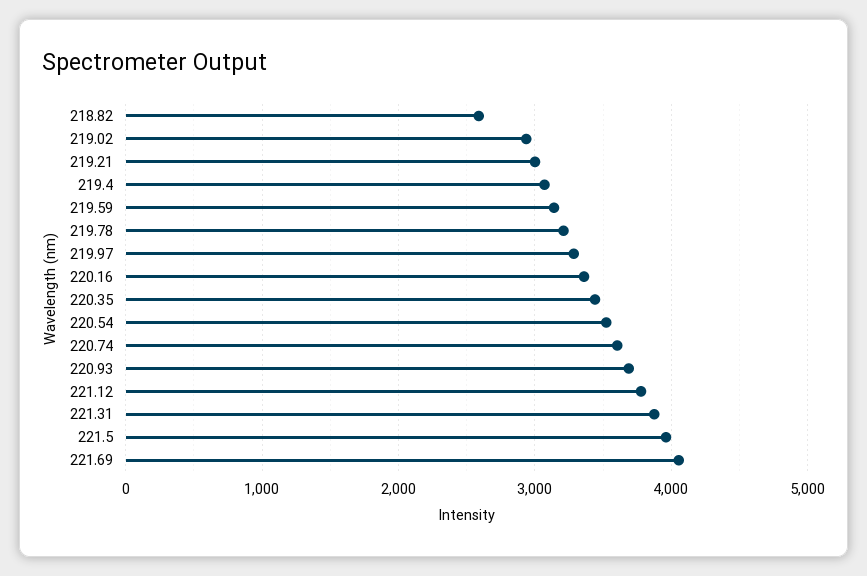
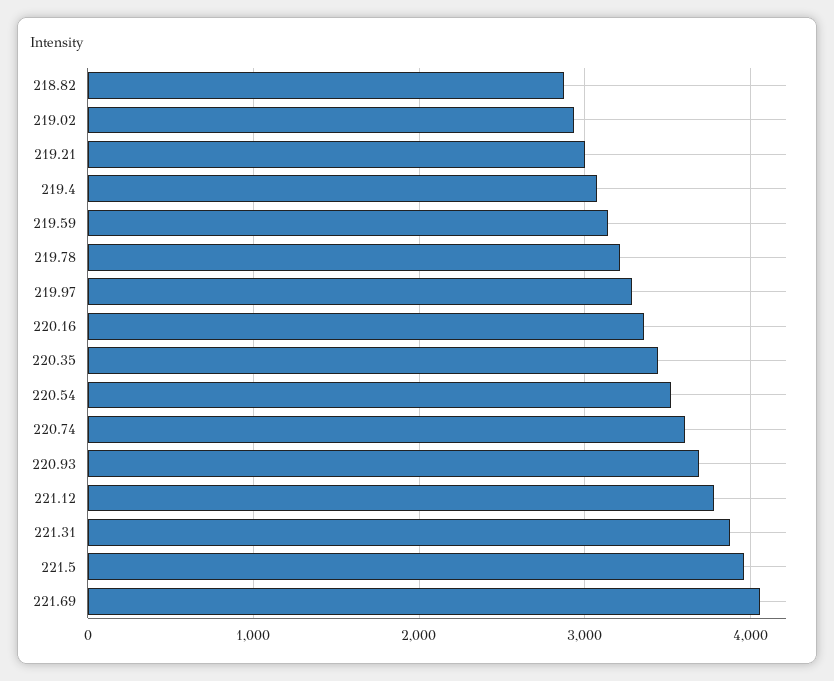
218.82: 2600 -> 2900

